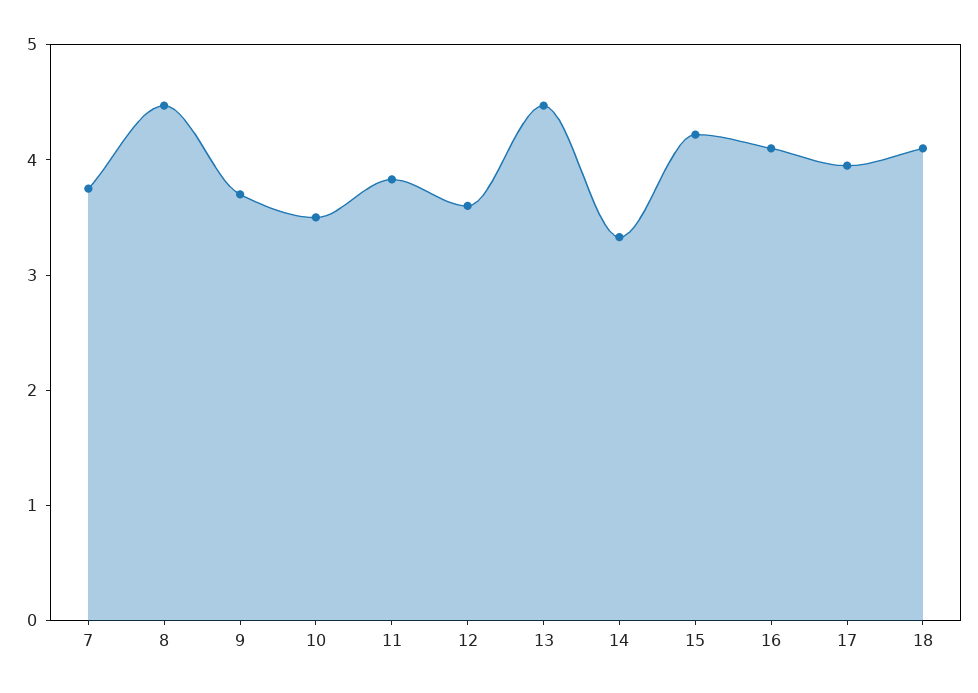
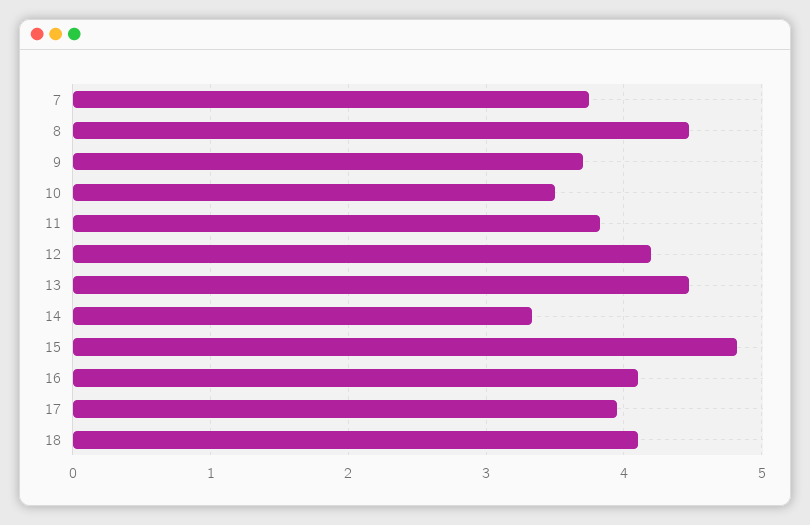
12: 3.6 -> 4.2
15: 4.2 -> 4.8

